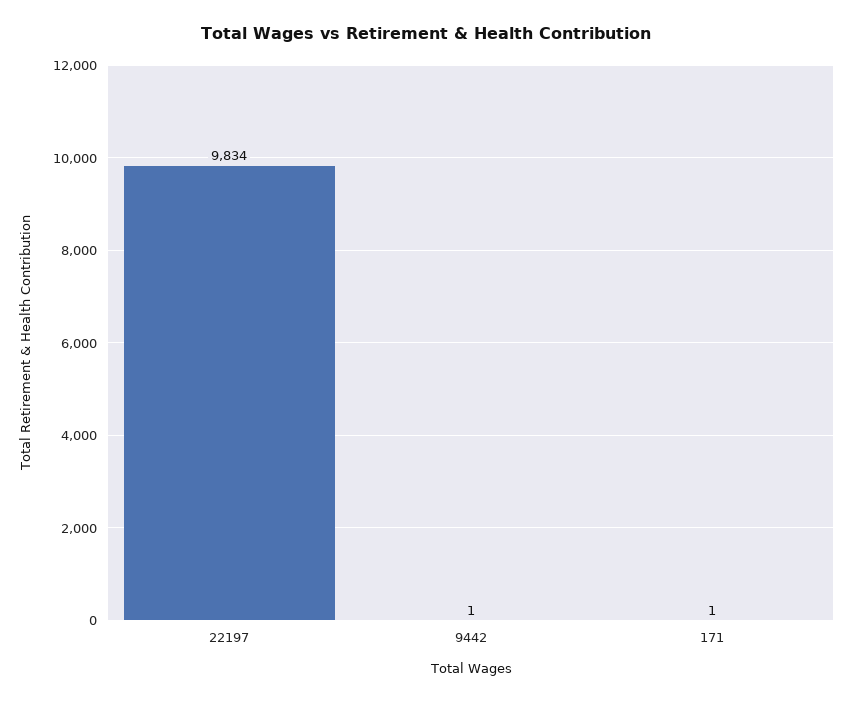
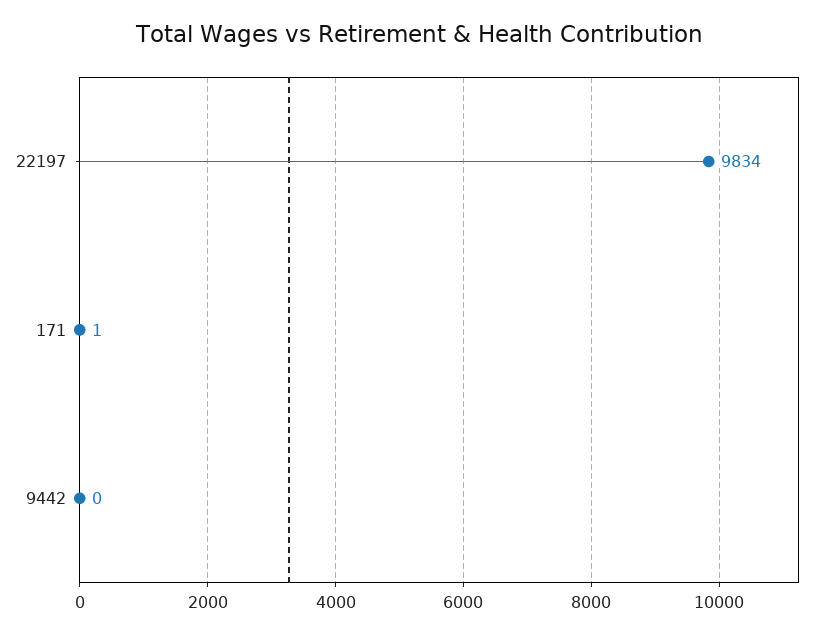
9442: 1 -> 0

